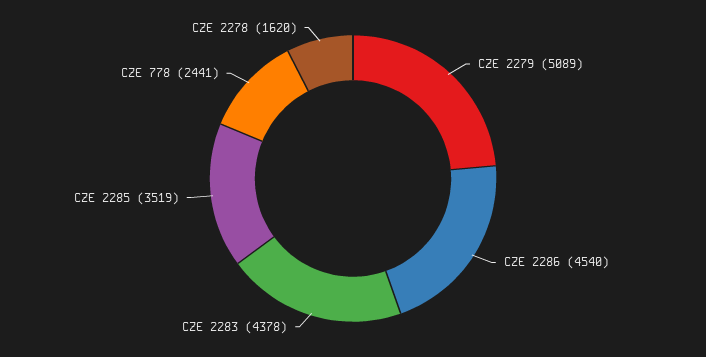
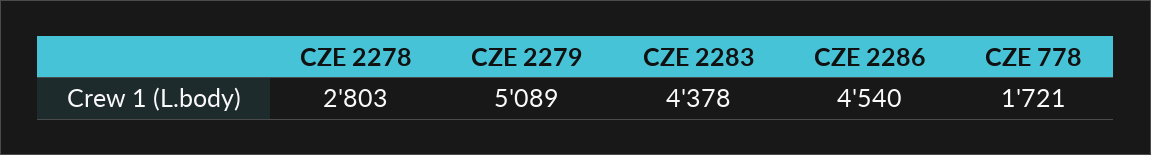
CZE 2285: 3519 -> none
CZE 778: 2441 -> 1721
CZE 2278: 1620 -> 2803

